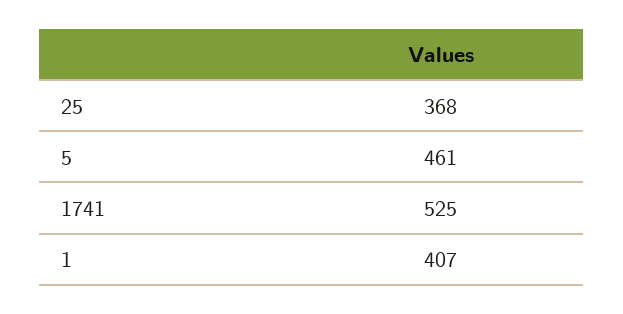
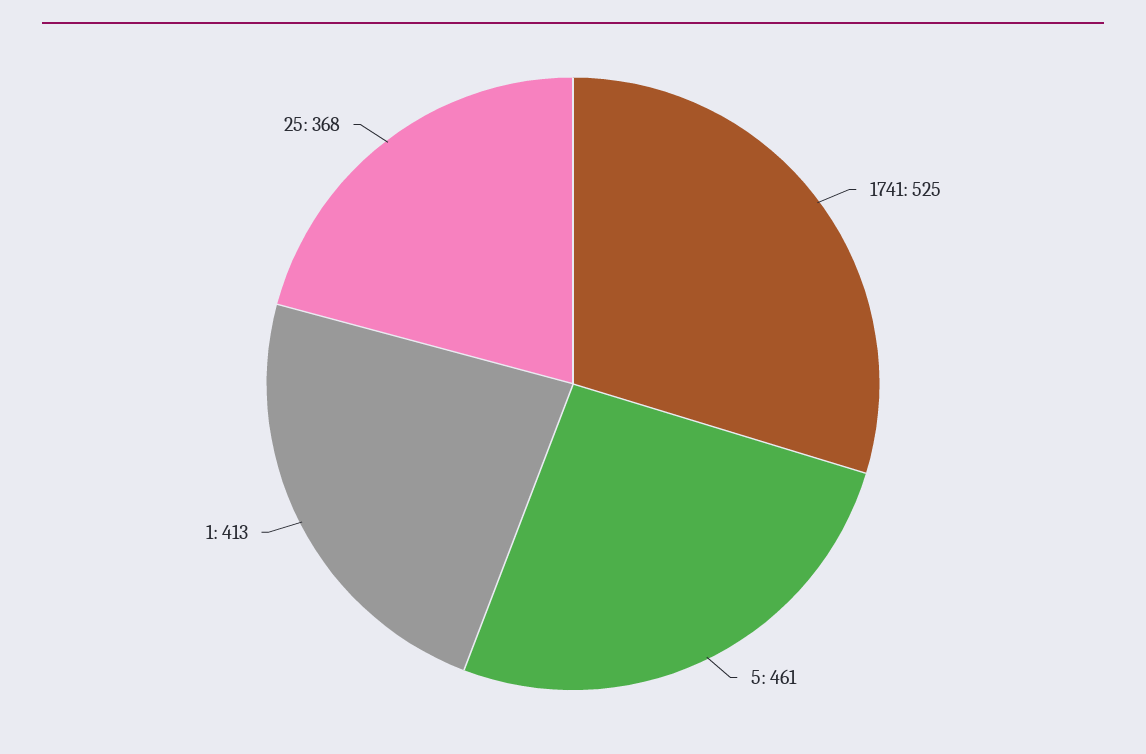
1: 407 -> 413

